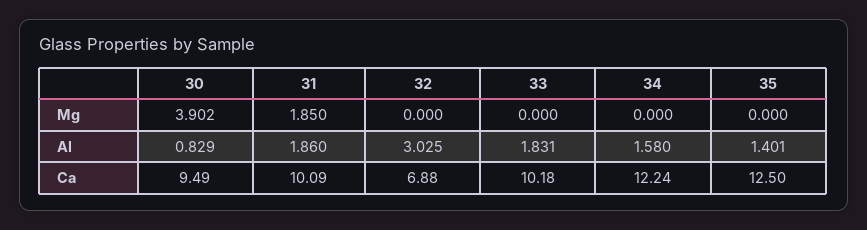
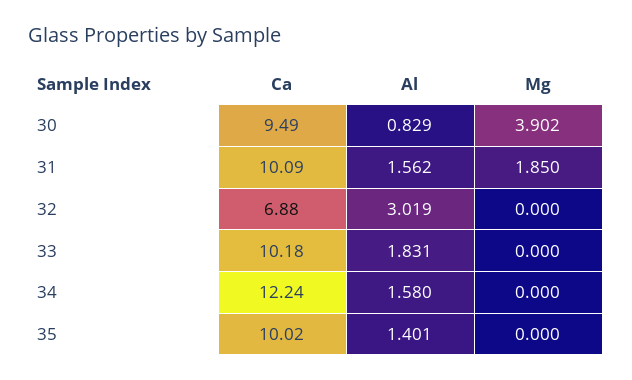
31, Al: 1.86 -> 1.562
32, Al: 3.025 -> 3.019
35, Ca: 12.5 -> 10.02

